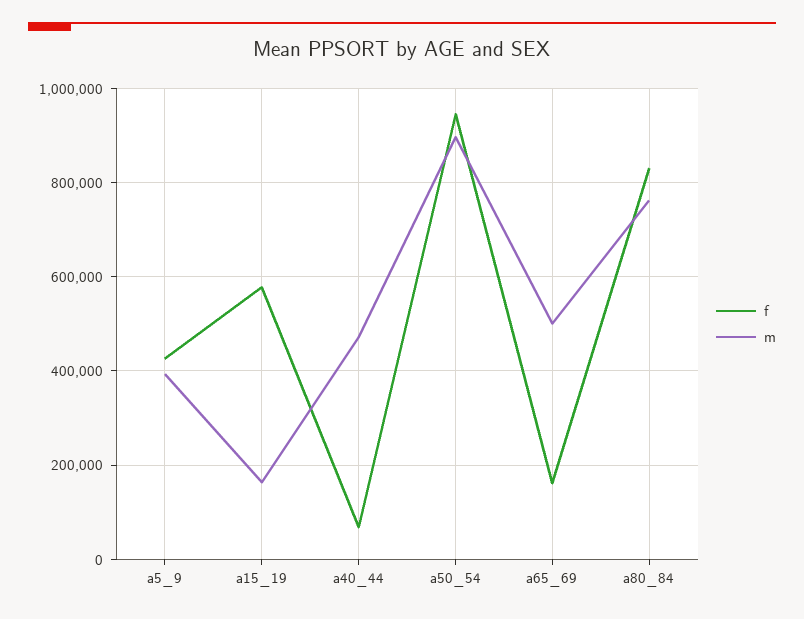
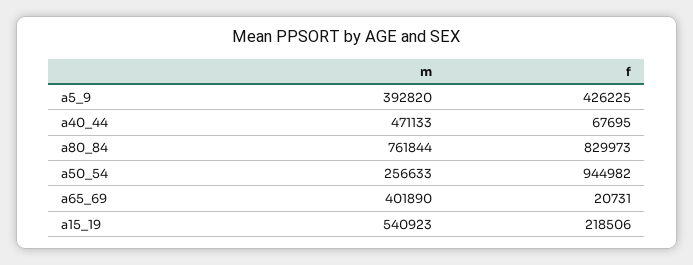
f, a15_19: 580000 -> 218506
m, a15_19: 160000 -> 540923
m, a50_54: 900000 -> 256633
f, a65_69: 160000 -> 20731
m, a65_69: 500000 -> 401890

